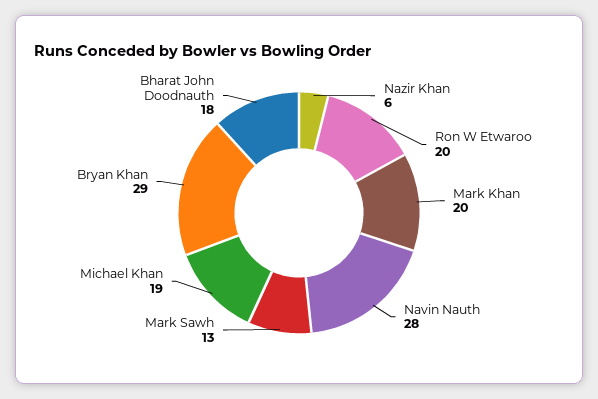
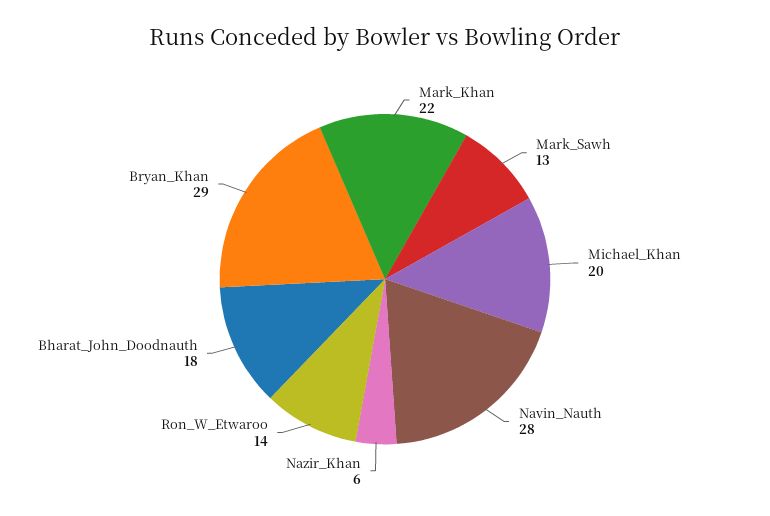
Ron W Etwaroo: 20 -> 14
Mark Khan: 20 -> 22
Michael Khan: 19 -> 20

